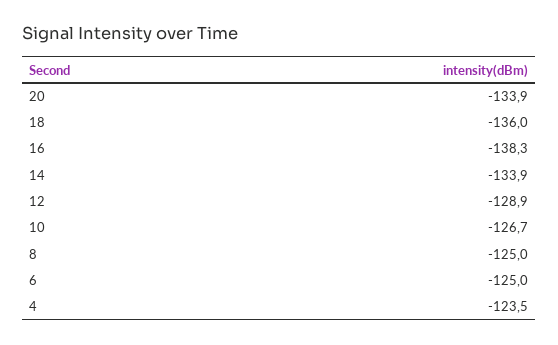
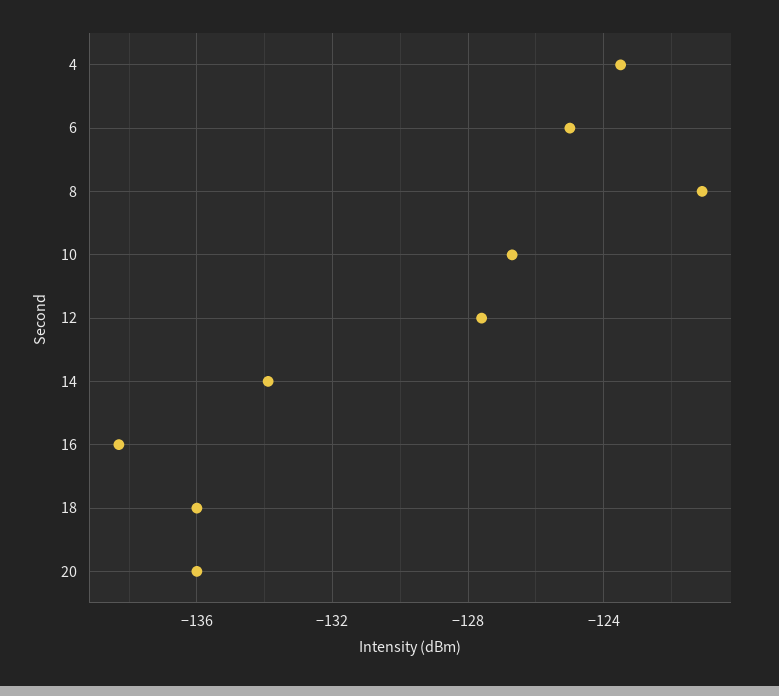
20: -133.9 -> -136
12: -128.9 -> -127.5
8: -125 -> -121

